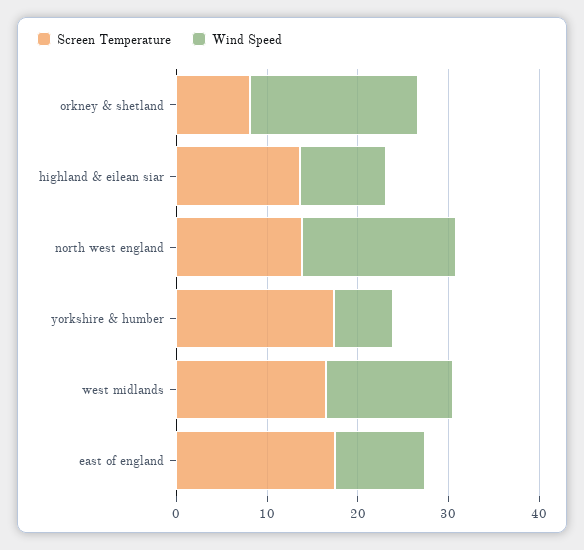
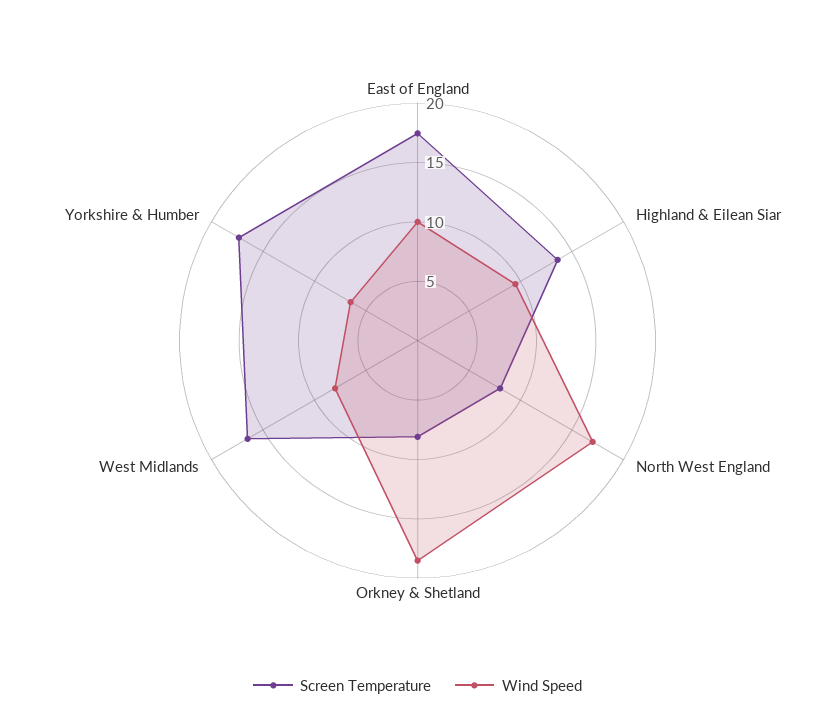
Screen Temperature, north west england: 14 -> 8
Wind Speed, west midlands: 14 -> 8

